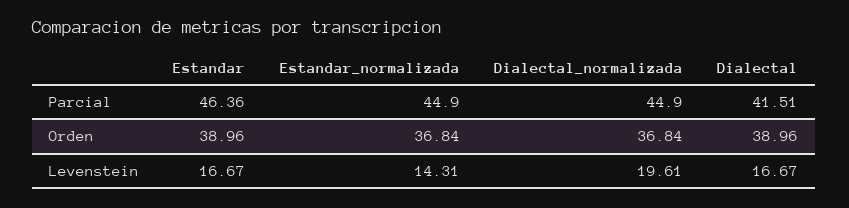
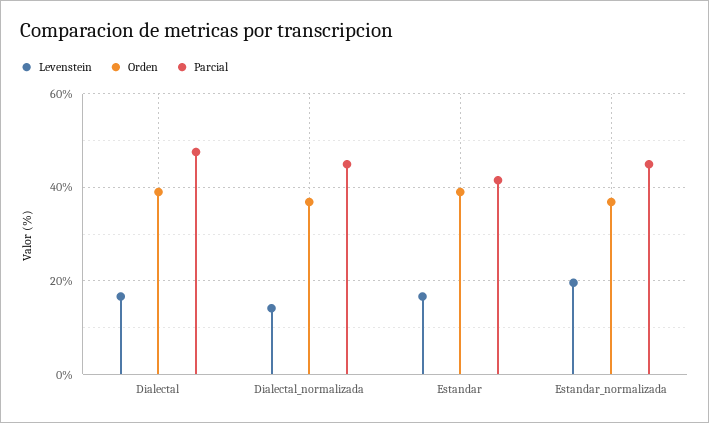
Parcial, Estandar: 46.36 -> 42
Parcial, Dialectal: 41.51 -> 48
Levenstein, Estandar_normalizada: 14.31 -> 20
Levenstein, Dialectal_normalizada: 19.61 -> 14

